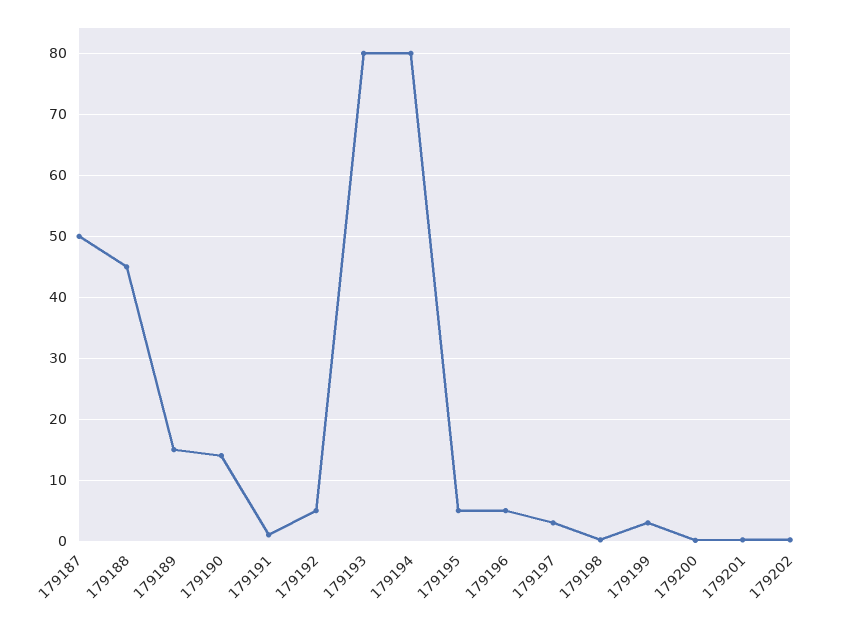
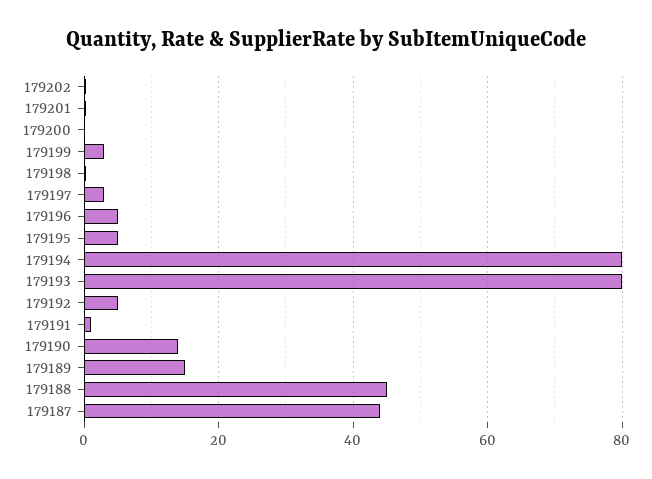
179187: 50 -> 44

